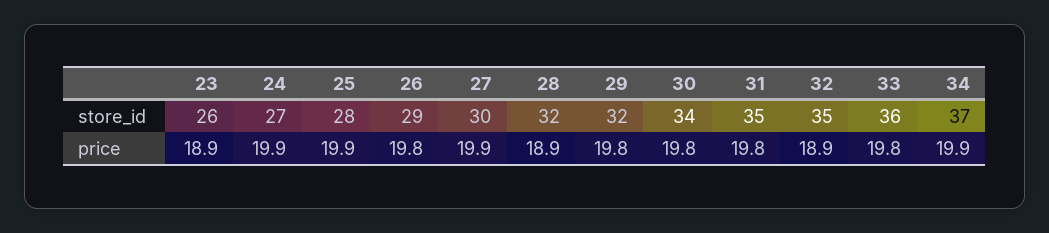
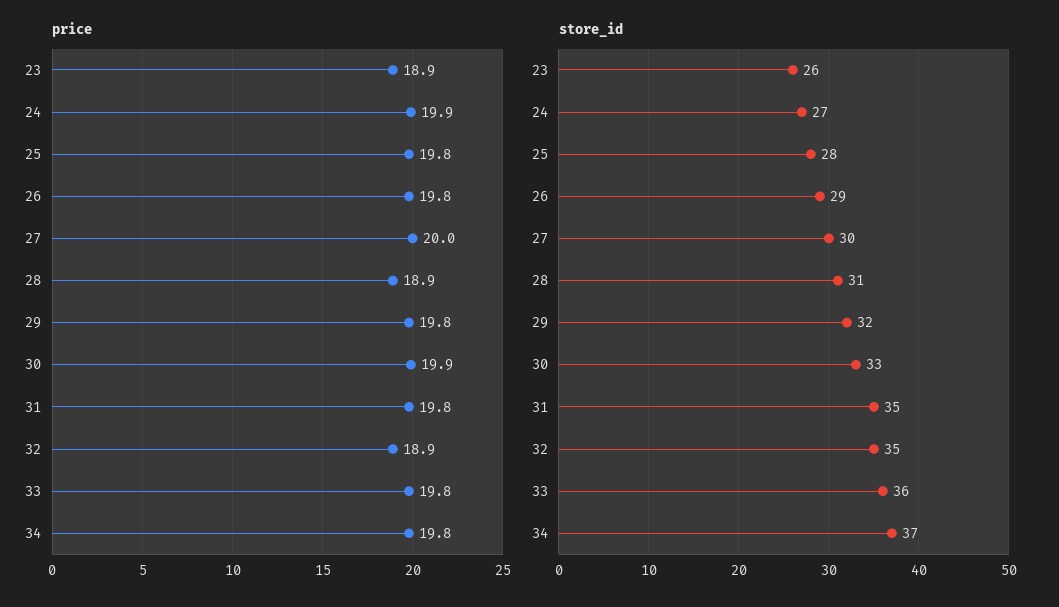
store_id, 28: 32 -> 31
store_id, 30: 34 -> 33
price, 25: 19.9 -> 19.8
price, 27: 19.9 -> 20
price, 30: 19.8 -> 19.9
price, 34: 19.9 -> 19.8

